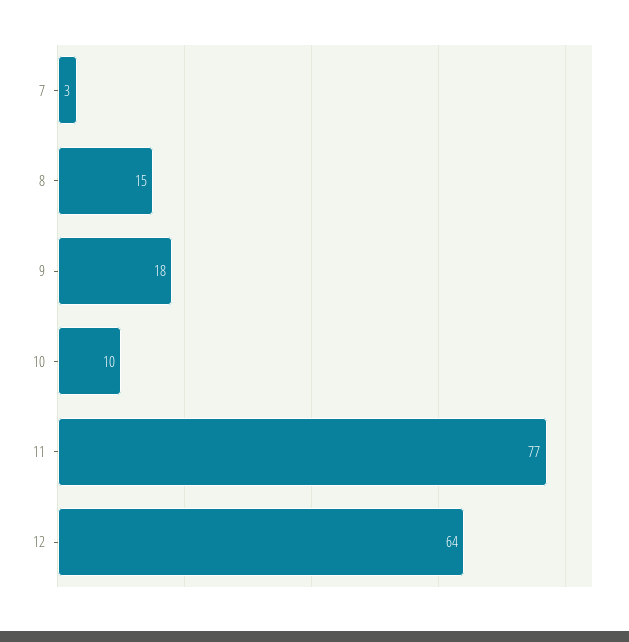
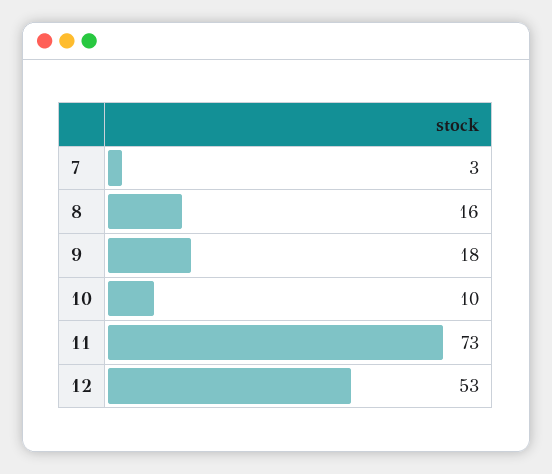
8: 15 -> 16
11: 77 -> 73
12: 64 -> 53

